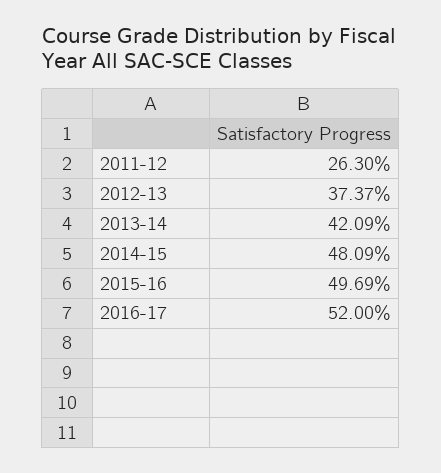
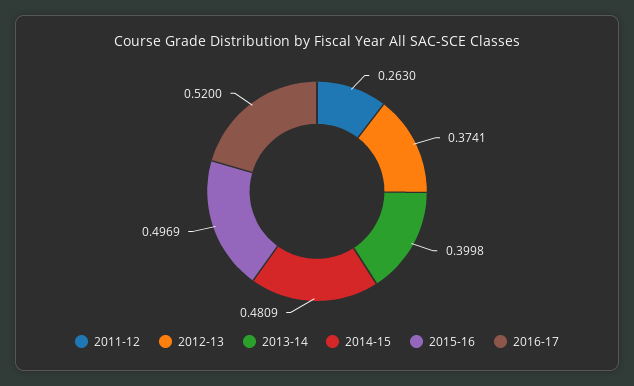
2012-13: 0.3737 -> 0.3741
2013-14: 0.4209 -> 0.3998

